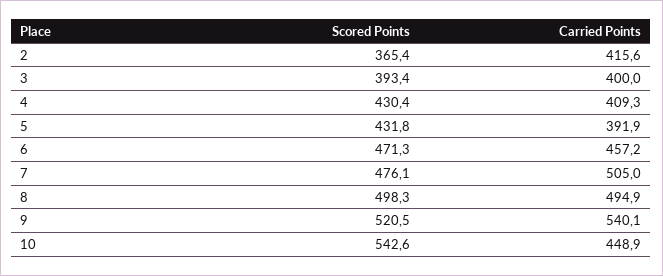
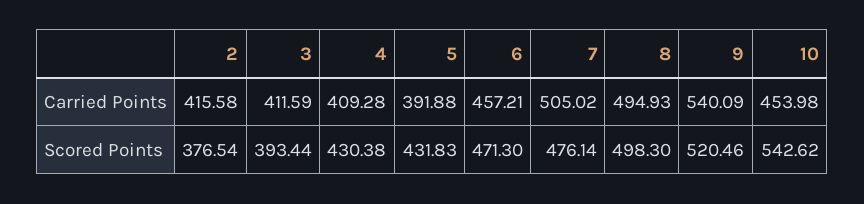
Scored Points, 2: 365.4 -> 376.54
Carried Points, 3: 400 -> 411.59
Carried Points, 10: 448.9 -> 453.98

